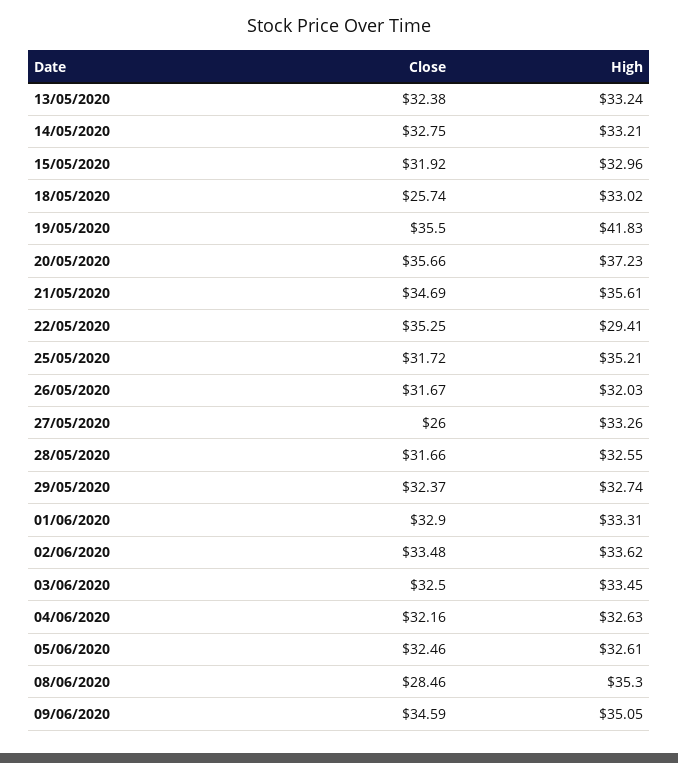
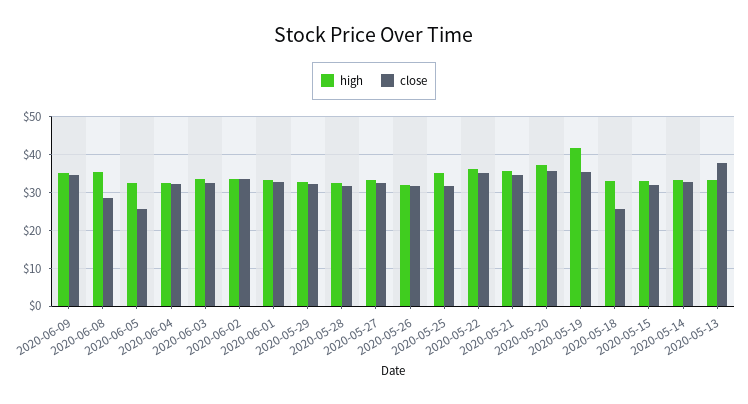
Close, 13/05/2020: 32.38 -> 38
High, 22/05/2020: 29.41 -> 36
Close, 27/05/2020: 26 -> 32
Close, 05/06/2020: 32.46 -> 26

